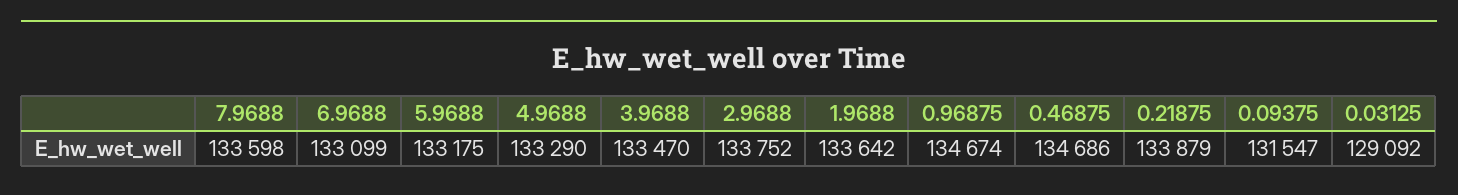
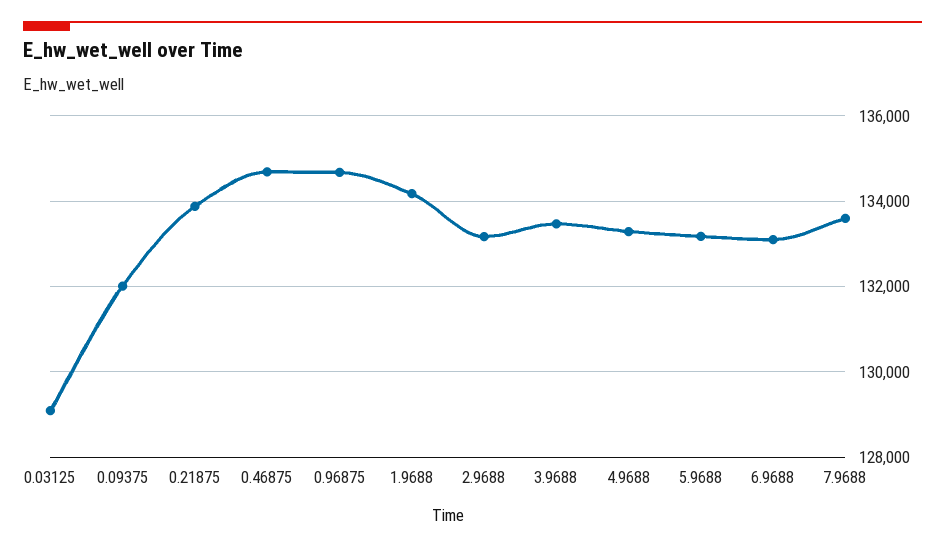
2.9688: 133752 -> 133200
1.9688: 133642 -> 134200
0.09375: 131547 -> 132000

